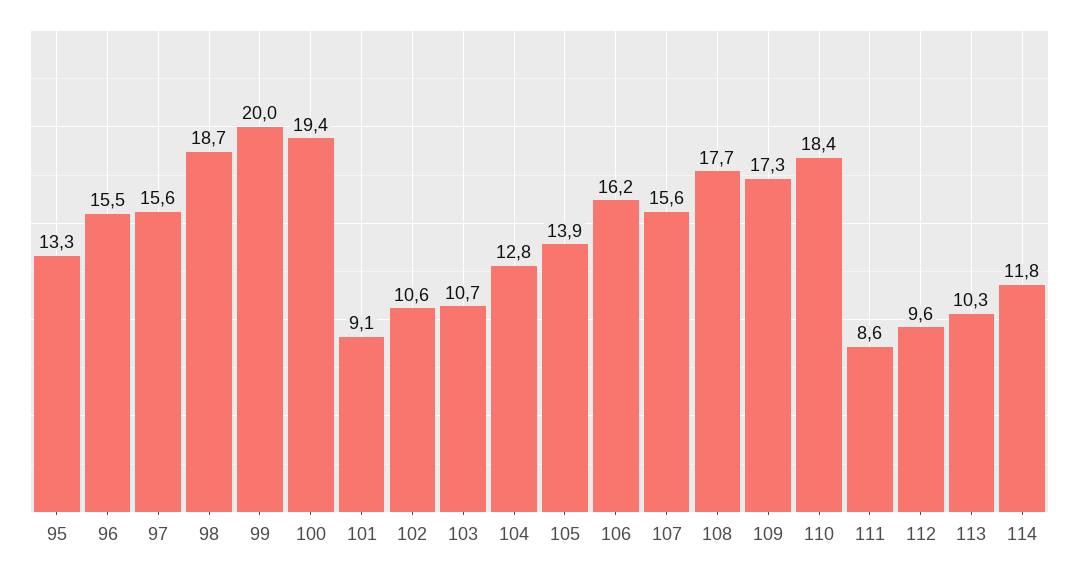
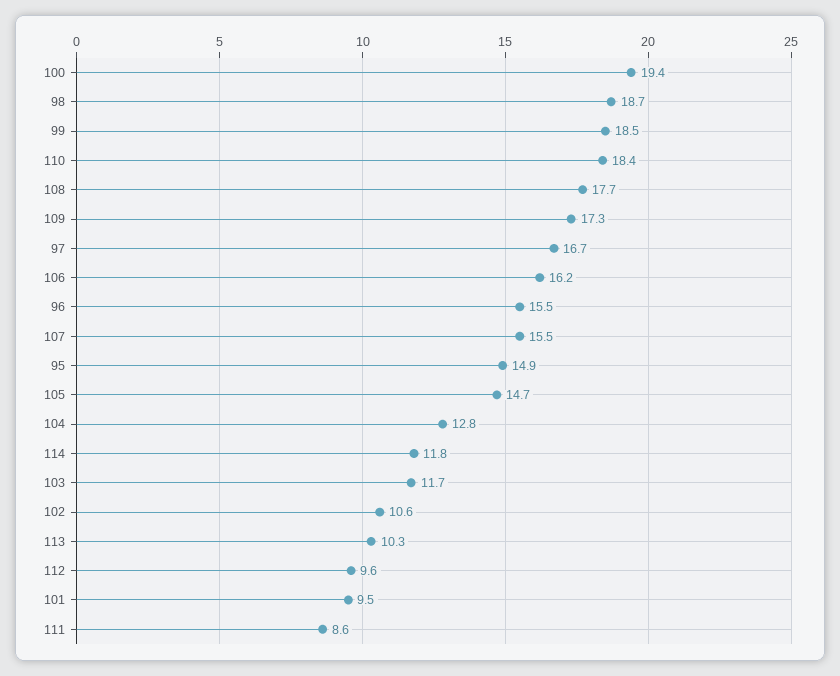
95: 13.3 -> 14.9
97: 15.6 -> 16.7
99: 20 -> 18.5
101: 9.1 -> 9.5
103: 10.7 -> 11.7
105: 13.9 -> 14.7
107: 15.6 -> 15.5

